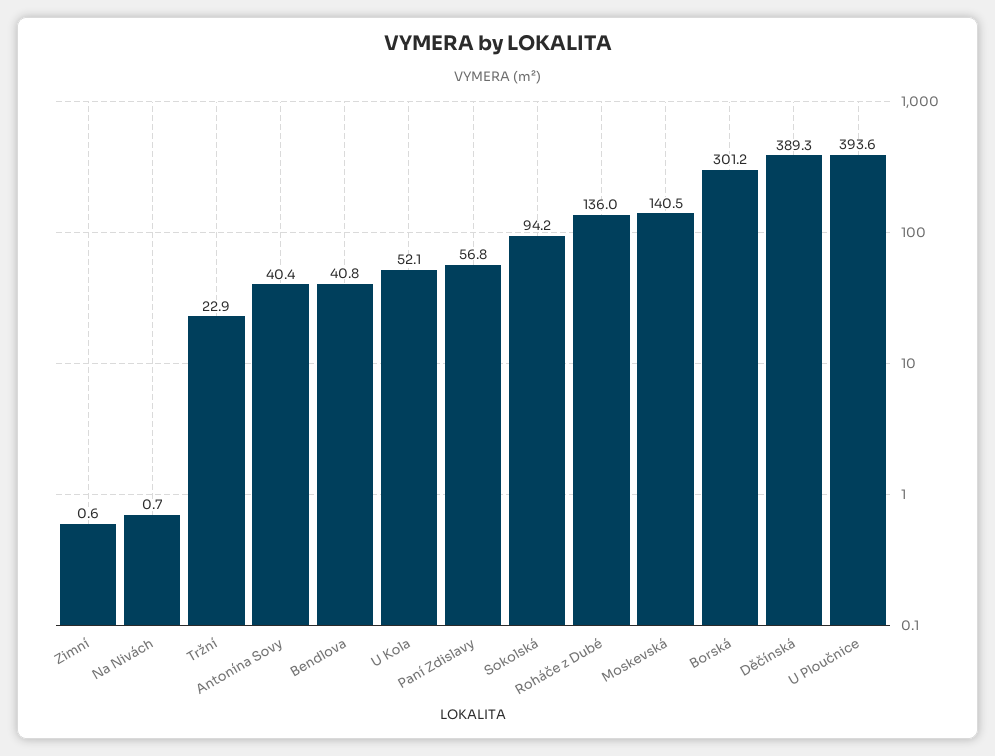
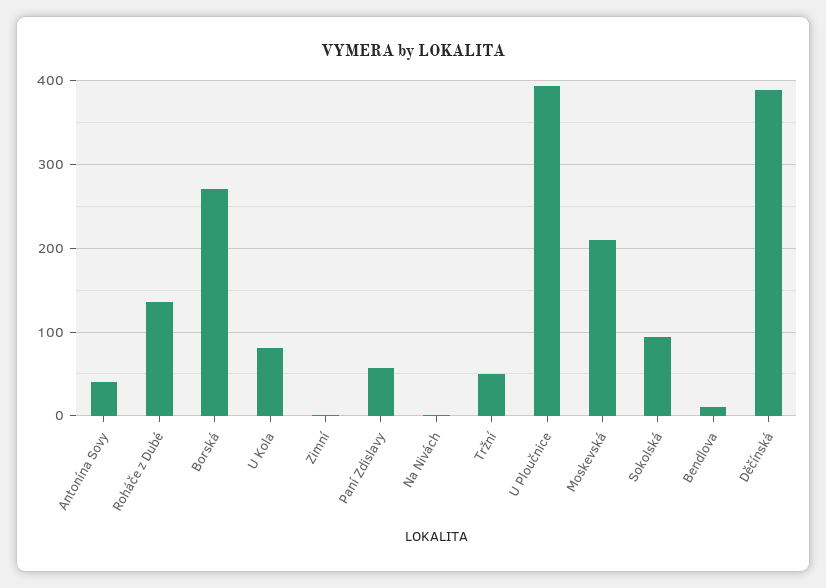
Tržní: 22.9 -> 50
Bendlova: 40.8 -> 10
U Kola: 52.1 -> 80
Moskevská: 140.5 -> 210
Borská: 301.2 -> 270

